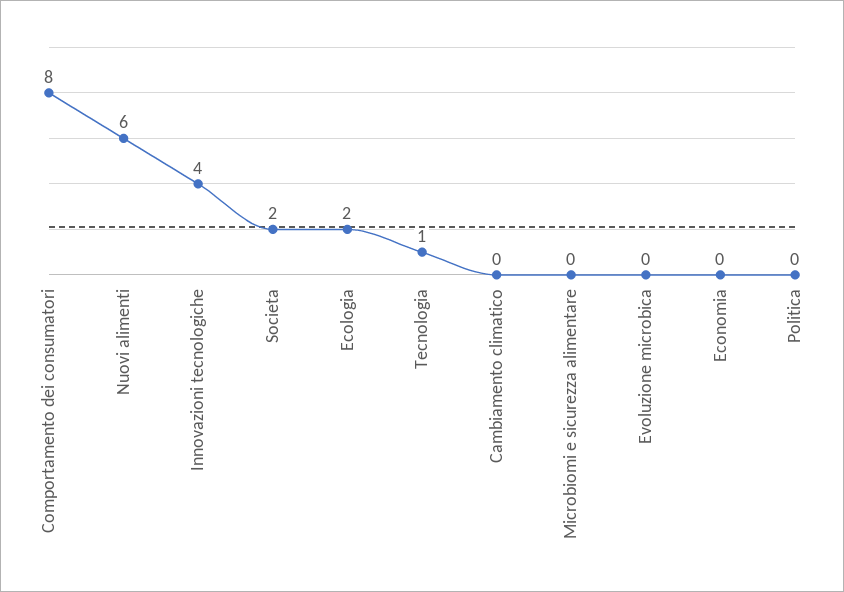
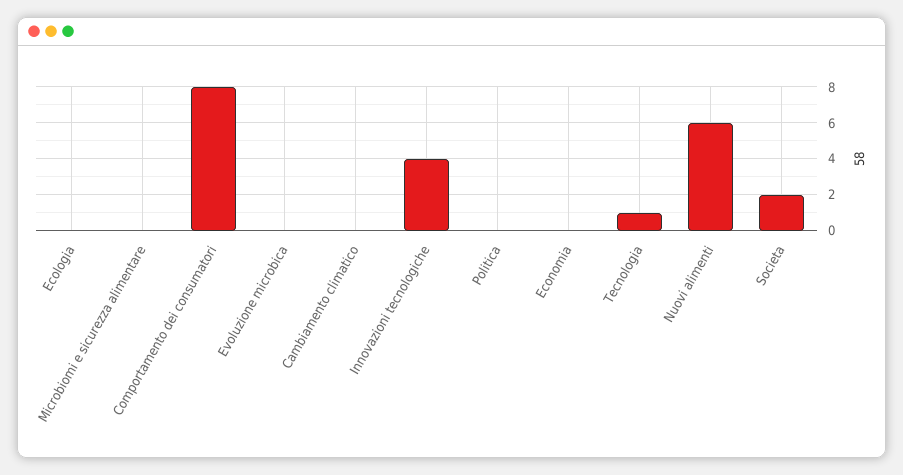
Ecologia: 2 -> 0

